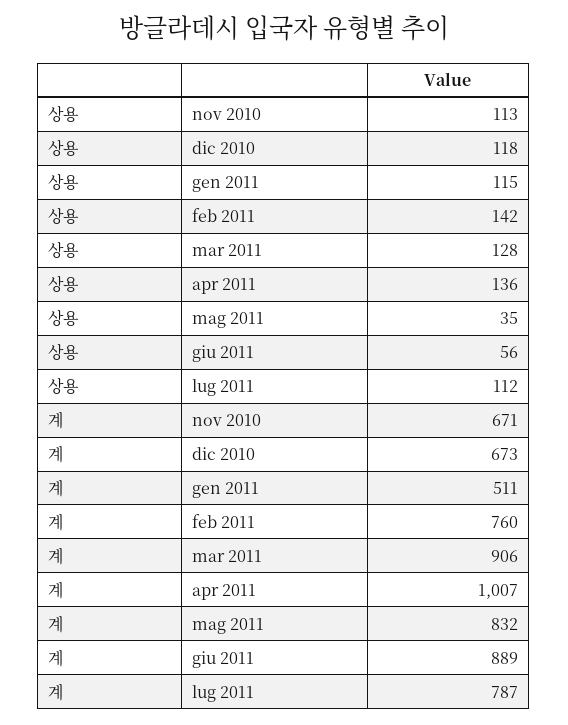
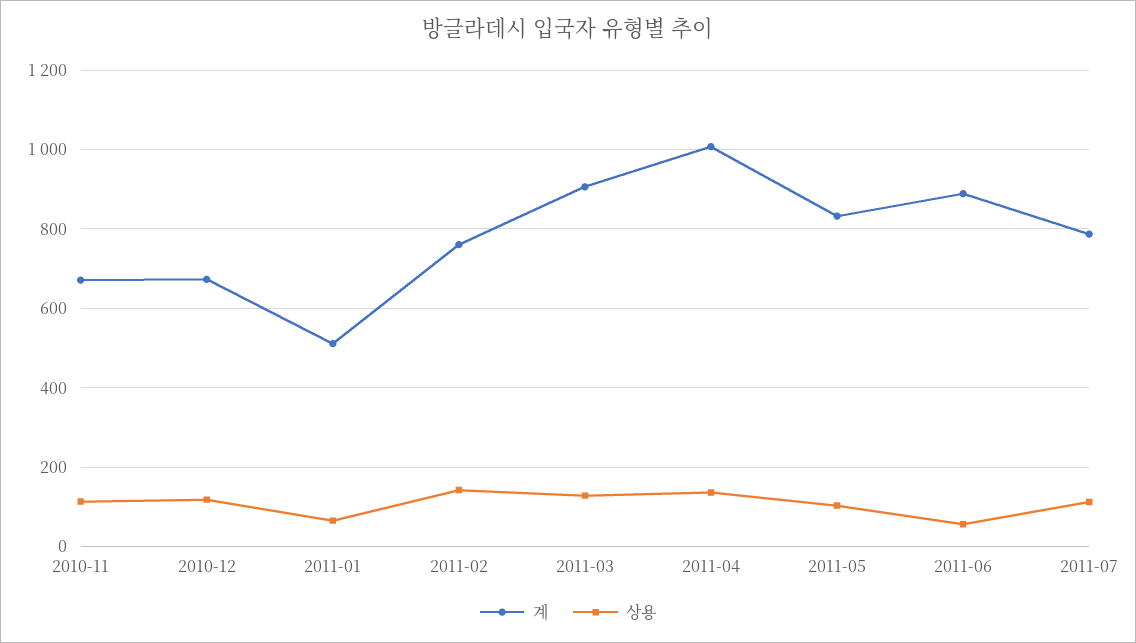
상용, gen 2011: 115 -> 60
상용, mag 2011: 35 -> 100

